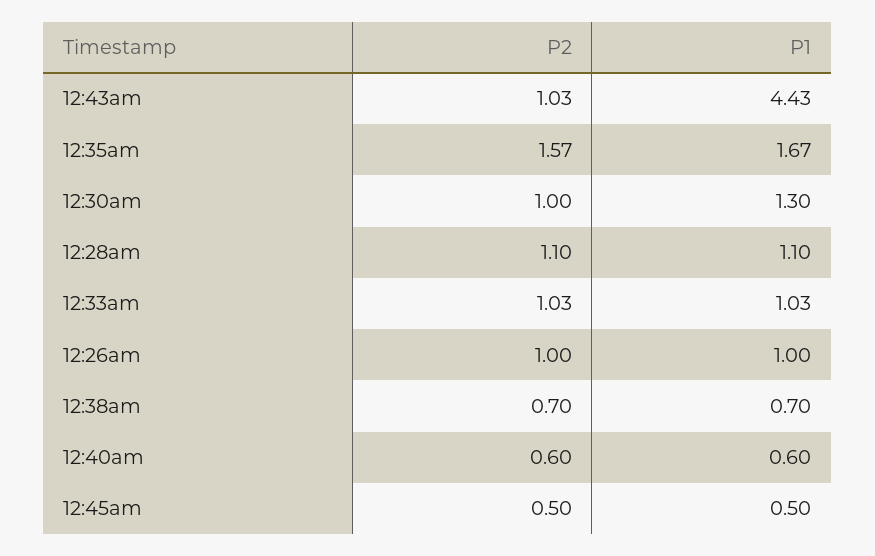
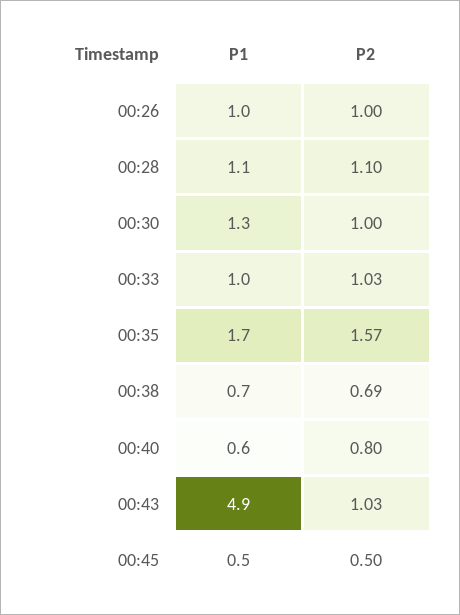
P1, 12:43am: 4.43 -> 4.9
P2, 12:38am: 0.7 -> 0.69
P2, 12:40am: 0.6 -> 0.8

